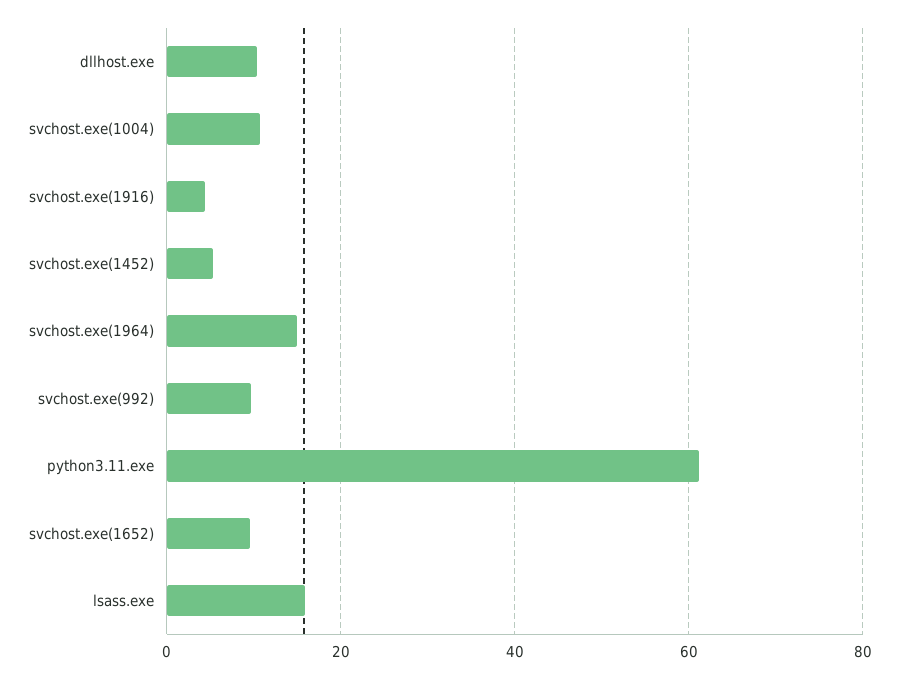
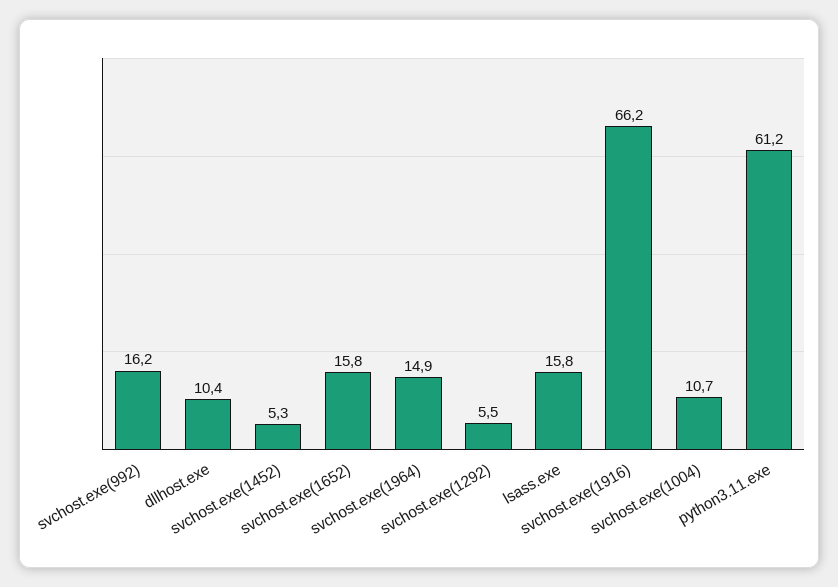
svchost.exe(1916): 4 -> 66.2
svchost.exe(992): 10 -> 16.2
svchost.exe(1652): 10 -> 15.8
svchost.exe(1292): none -> 5.5

